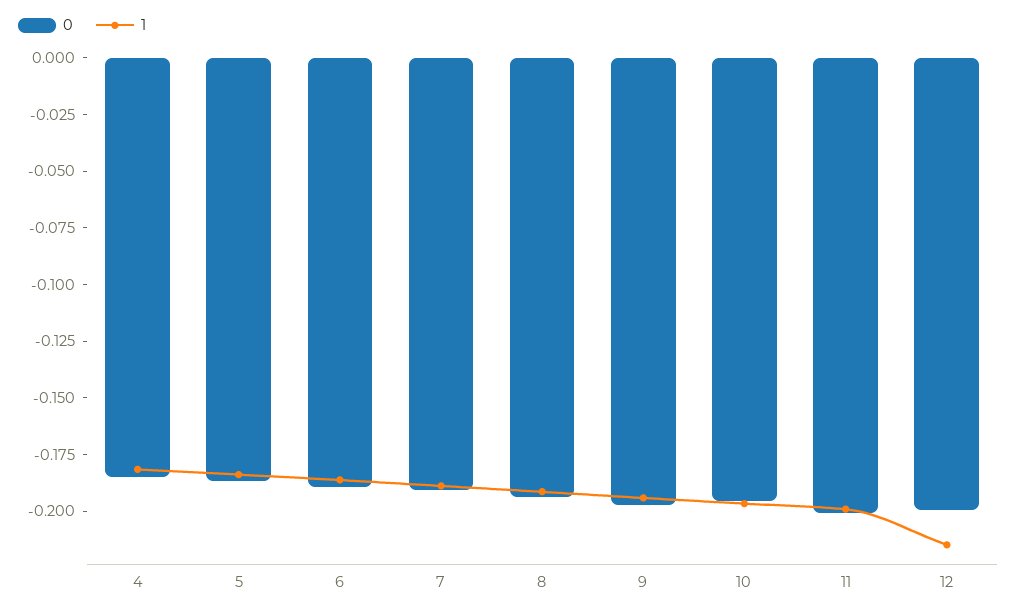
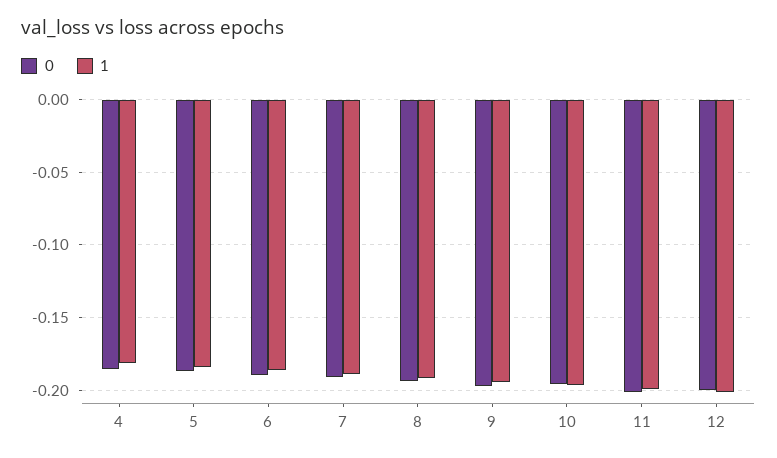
1, 12: -0.215 -> -0.2

